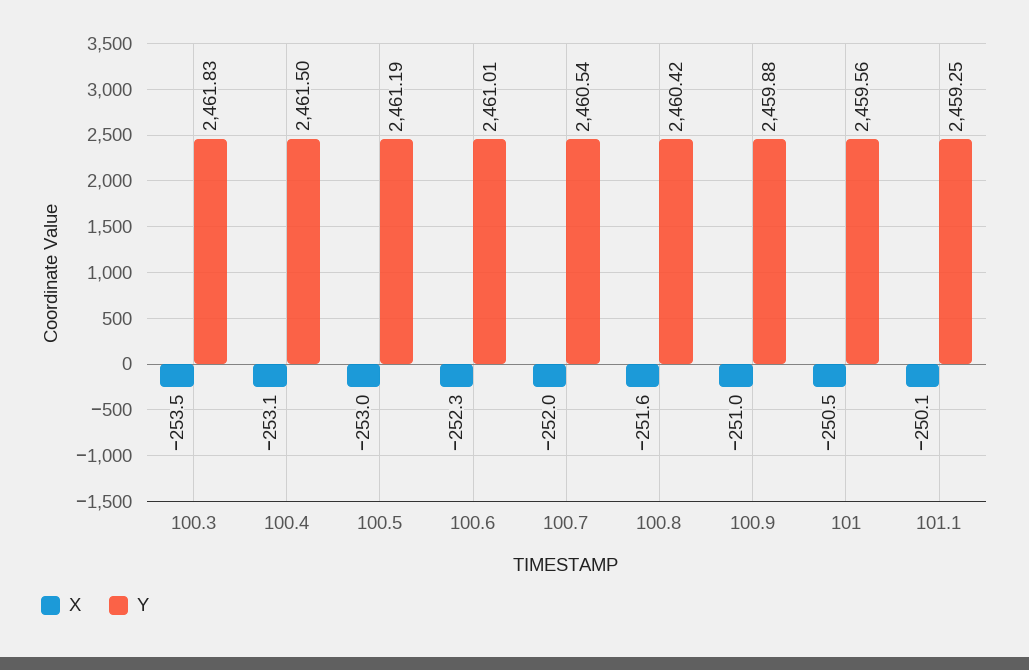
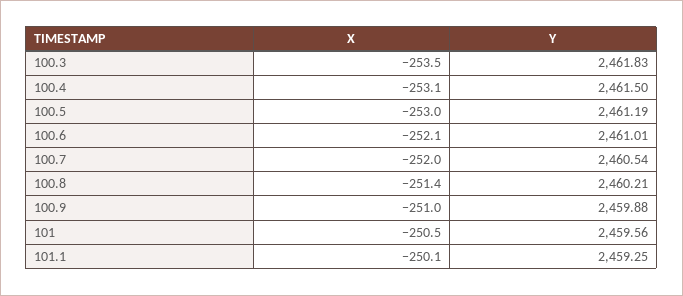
X, 100.6: -252.3 -> -252.1
X, 100.8: -251.6 -> -251.4
Y, 100.8: 2460.42 -> 2460.21

